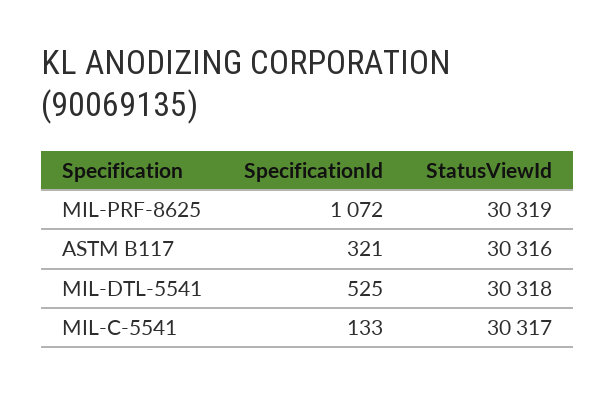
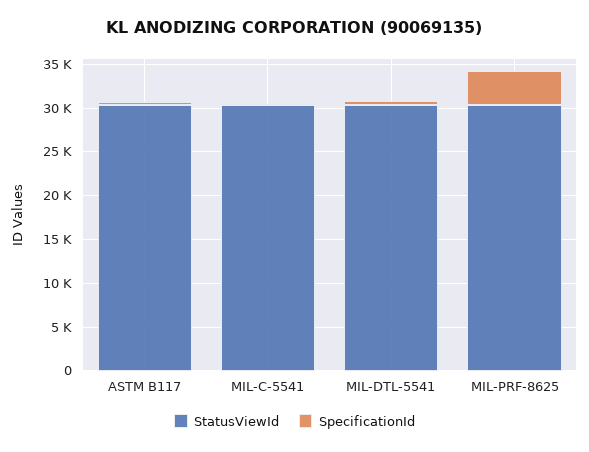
SpecificationId, MIL-PRF-8625: 1072 -> 4000

